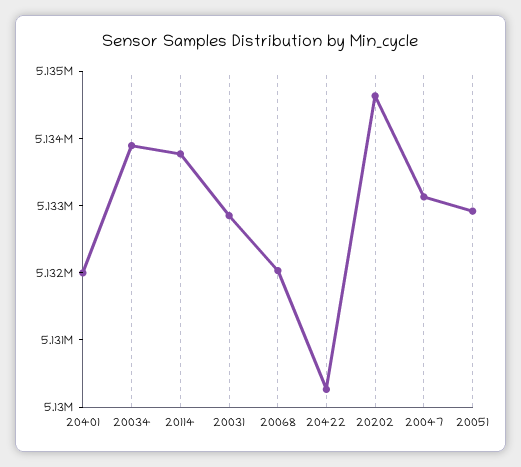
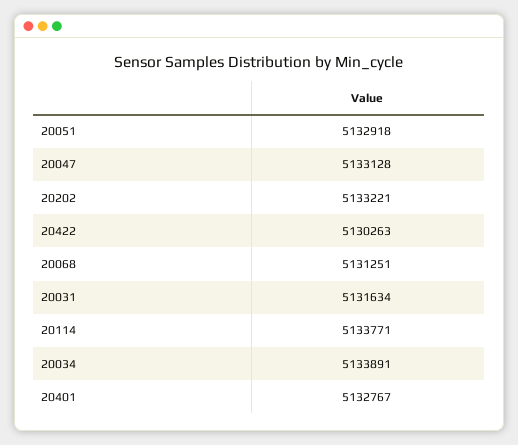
20401: 5132000 -> 5132767
20031: 5132800 -> 5131634
20068: 5132000 -> 5131251
20202: 5134600 -> 5133221

